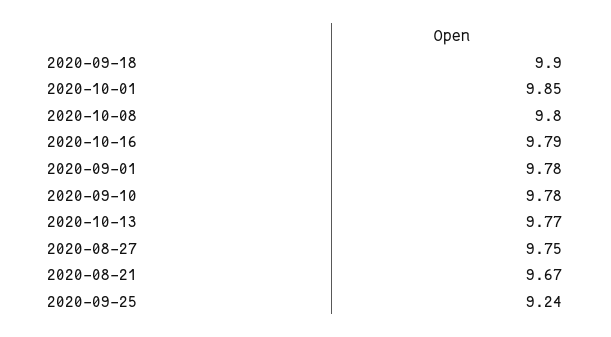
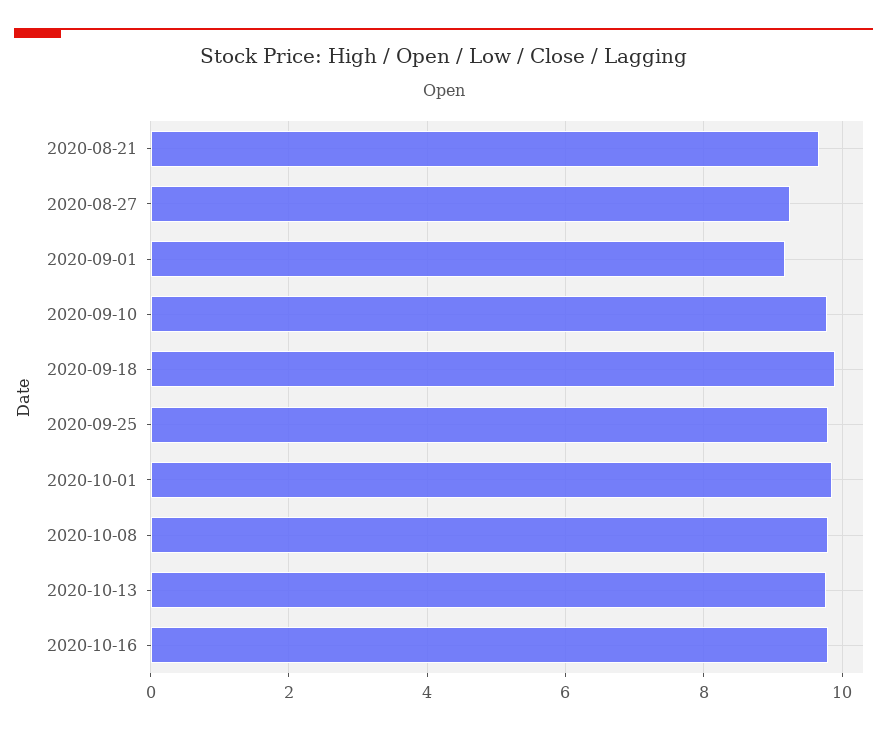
2020-09-01: 9.78 -> 9.2
2020-08-27: 9.75 -> 9.2
2020-09-25: 9.24 -> 9.8

